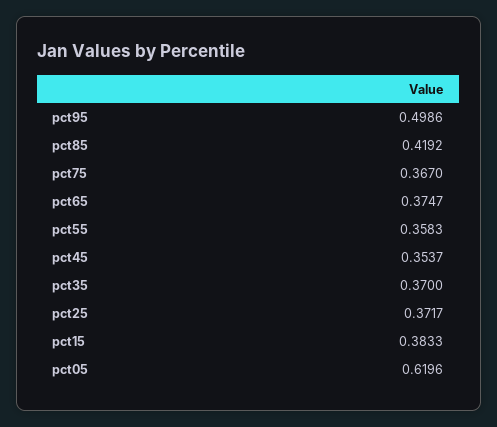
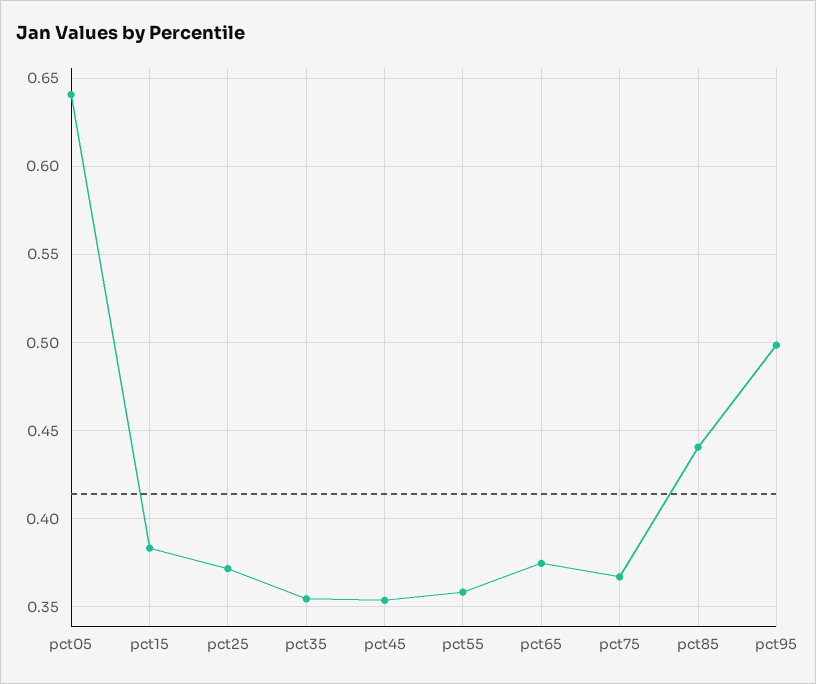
pct85: 0.4192 -> 0.44
pct35: 0.37 -> 0.355
pct05: 0.6196 -> 0.64

